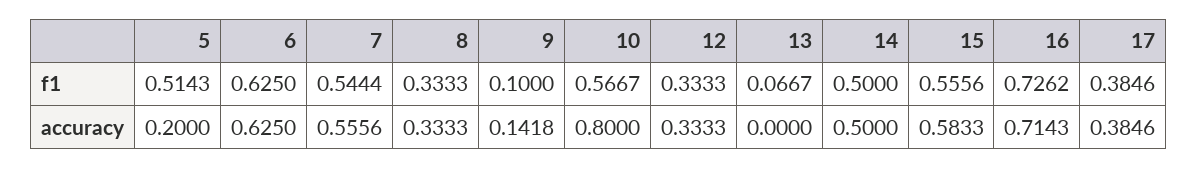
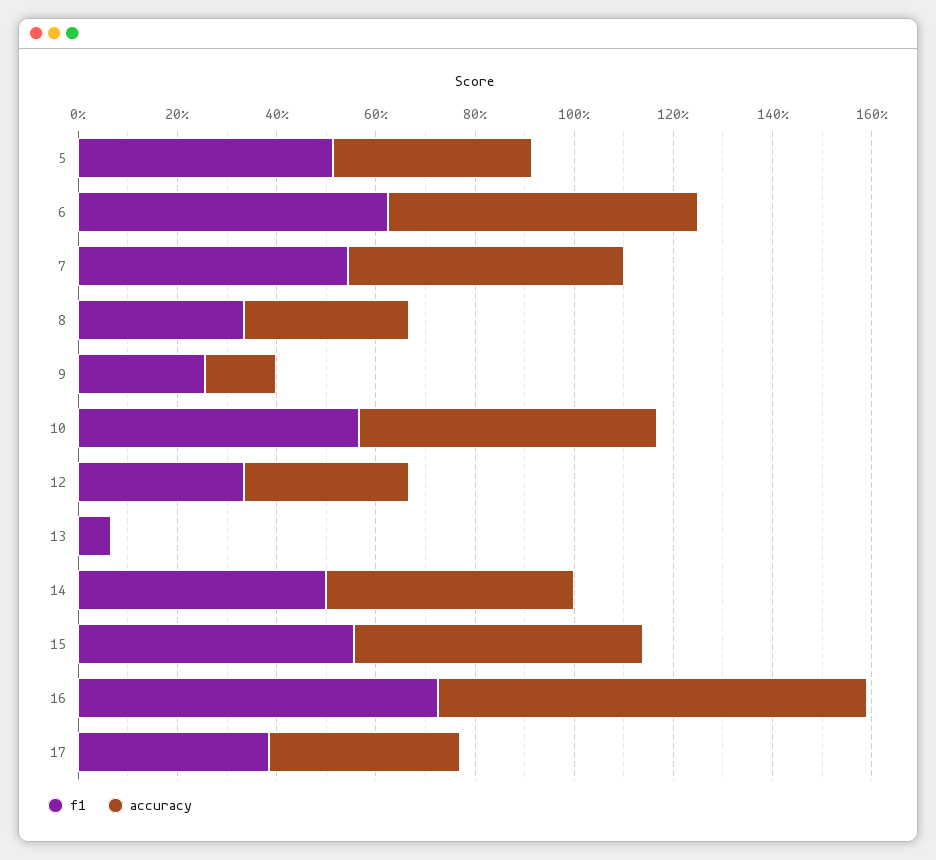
f1, 9: 0.1 -> 0.25
accuracy, 5: 0.2 -> 0.4
accuracy, 10: 0.8 -> 0.6
accuracy, 16: 0.7143 -> 0.85

